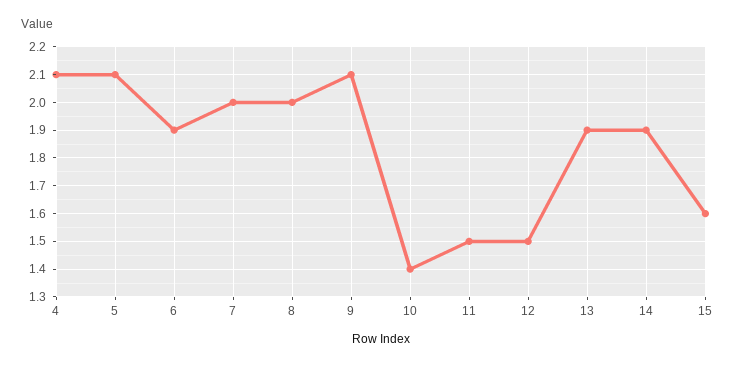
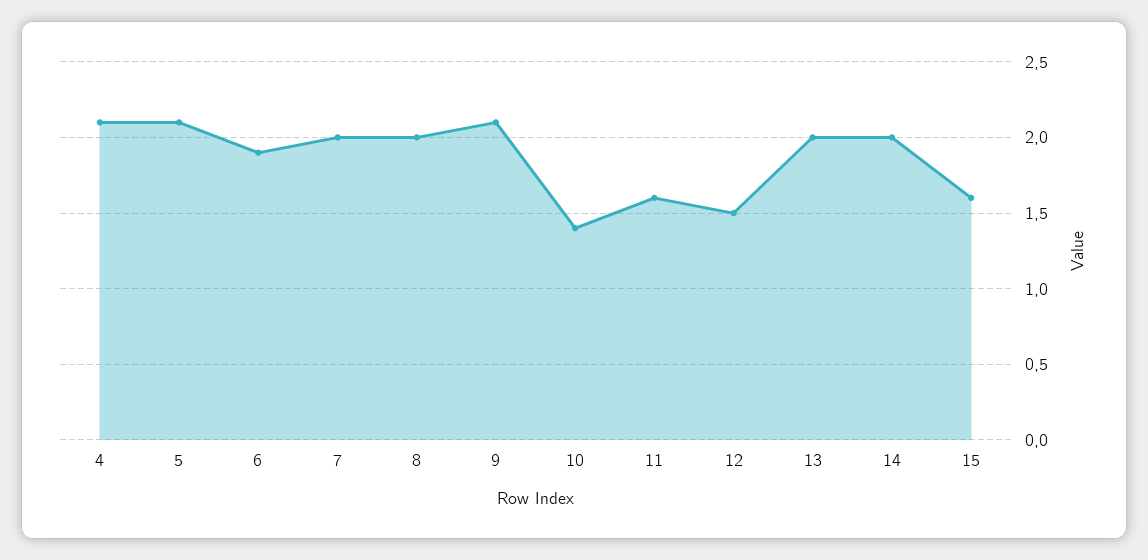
11: 1.5 -> 1.6
13: 1.9 -> 2
14: 1.9 -> 2

